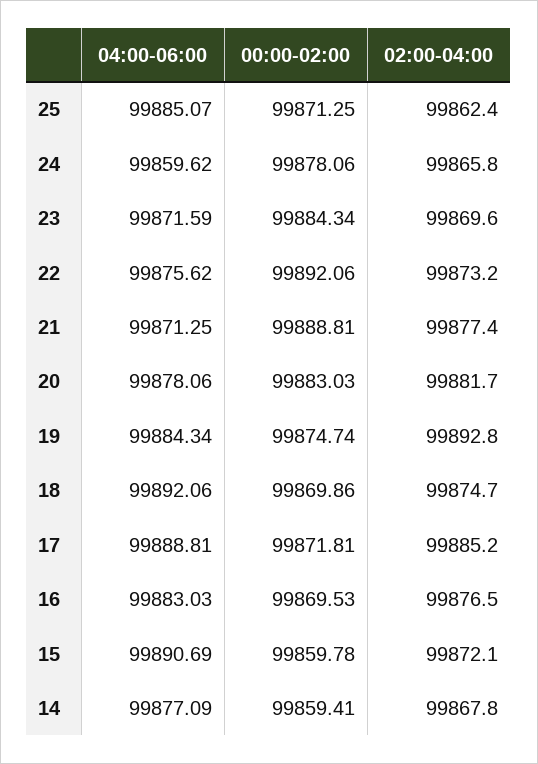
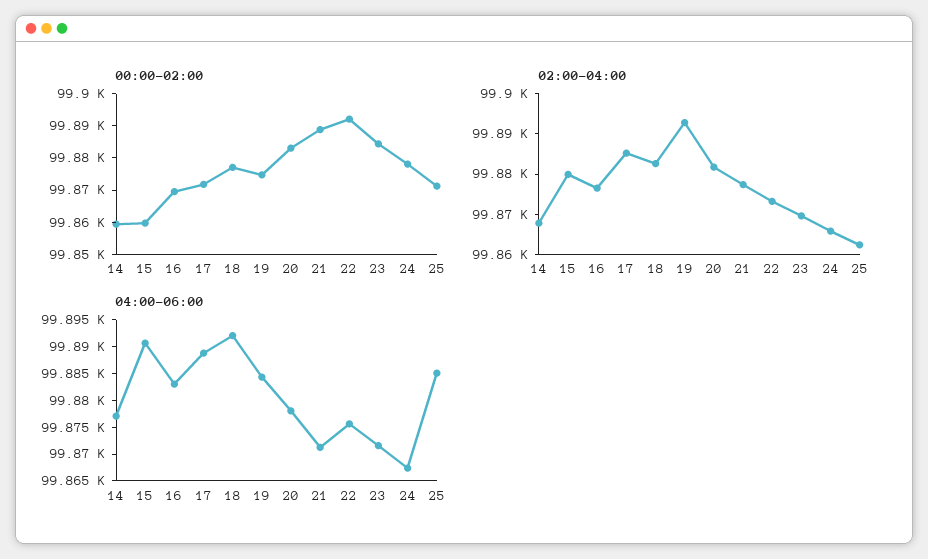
04:00-06:00, 24: 99859.62 -> 99867.5
00:00-02:00, 18: 99869.86 -> 99877.5
02:00-04:00, 18: 99874.7 -> 99882
02:00-04:00, 15: 99872.1 -> 99880

